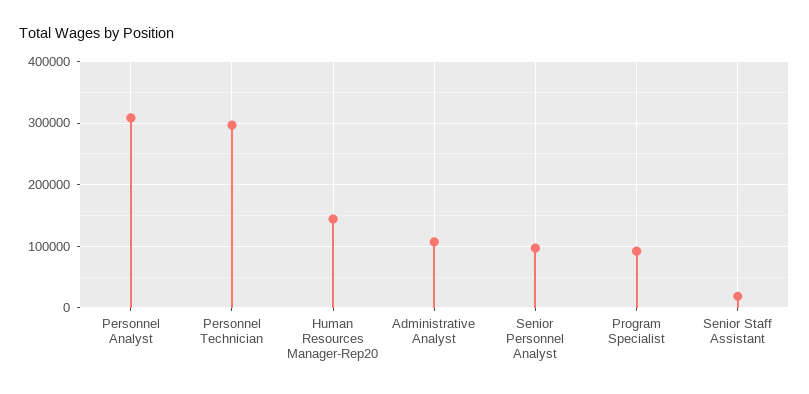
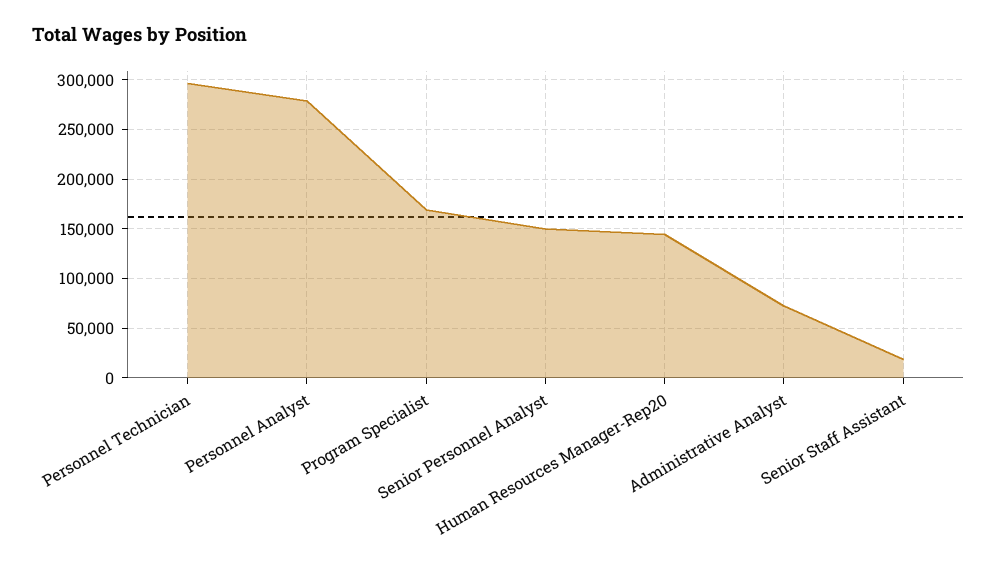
Personnel Analyst: 310000 -> 280000
Administrative Analyst: 110000 -> 70000
Senior Personnel Analyst: 100000 -> 150000
Program Specialist: 90000 -> 170000

